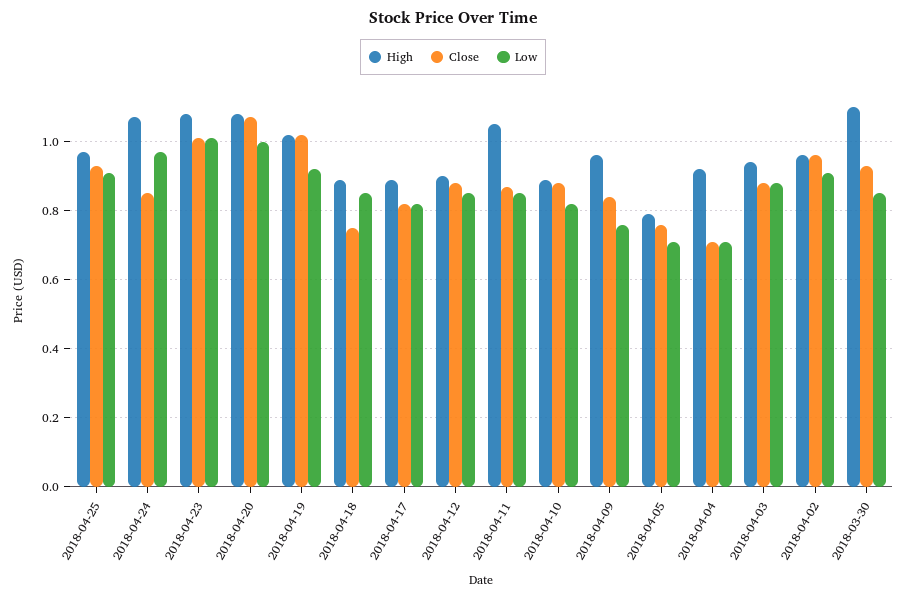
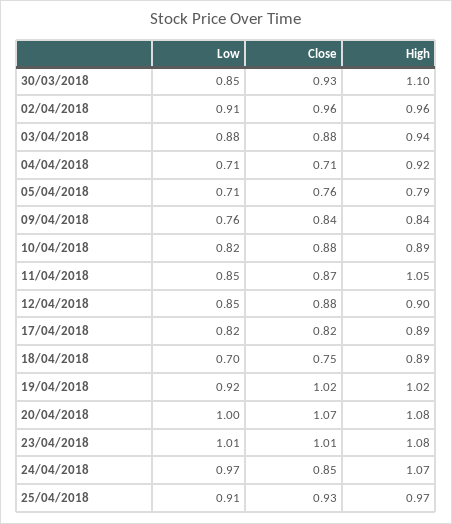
Low, 2018-04-18: 0.85 -> 0.7
High, 2018-04-09: 0.95 -> 0.84

